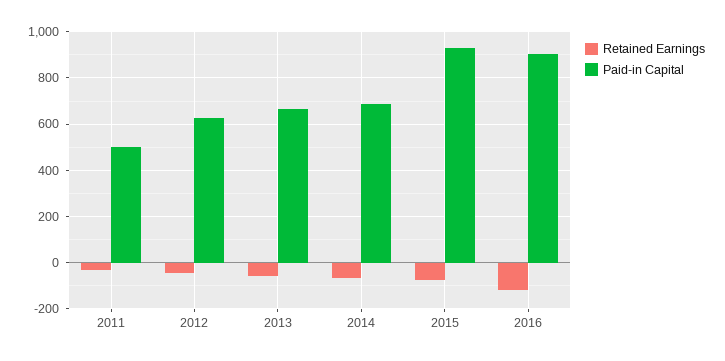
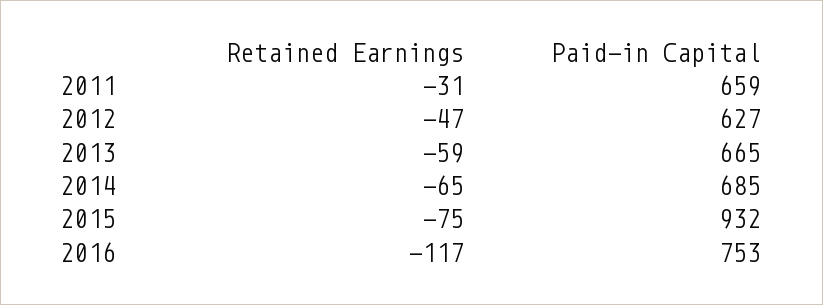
Paid-in Capital, 2011: 500 -> 659
Paid-in Capital, 2016: 900 -> 753

